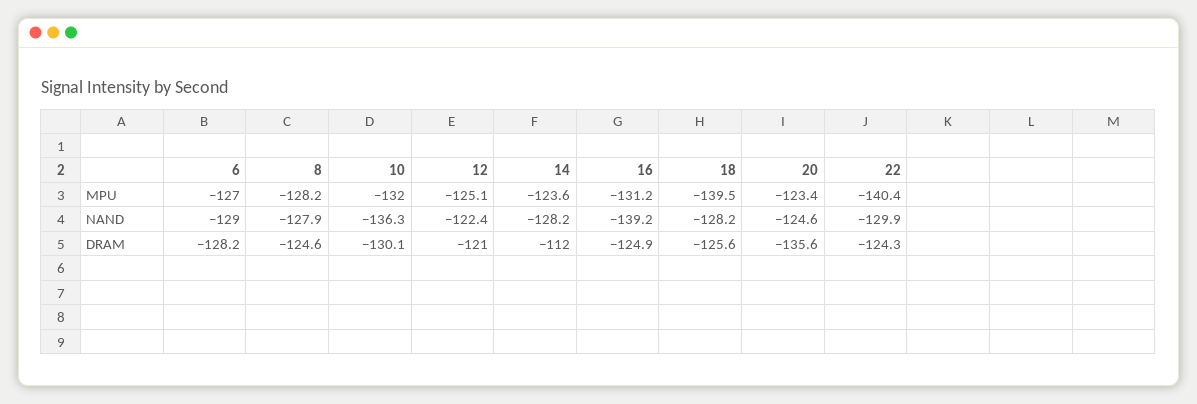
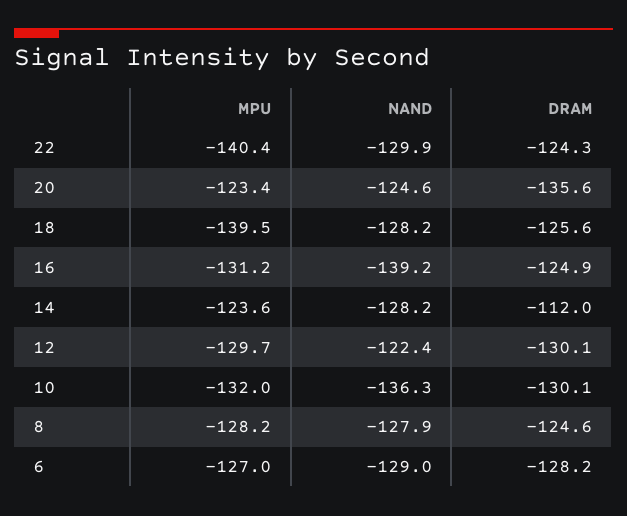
12, MPU: -125.1 -> -129.7
12, DRAM: -121 -> -130.1

